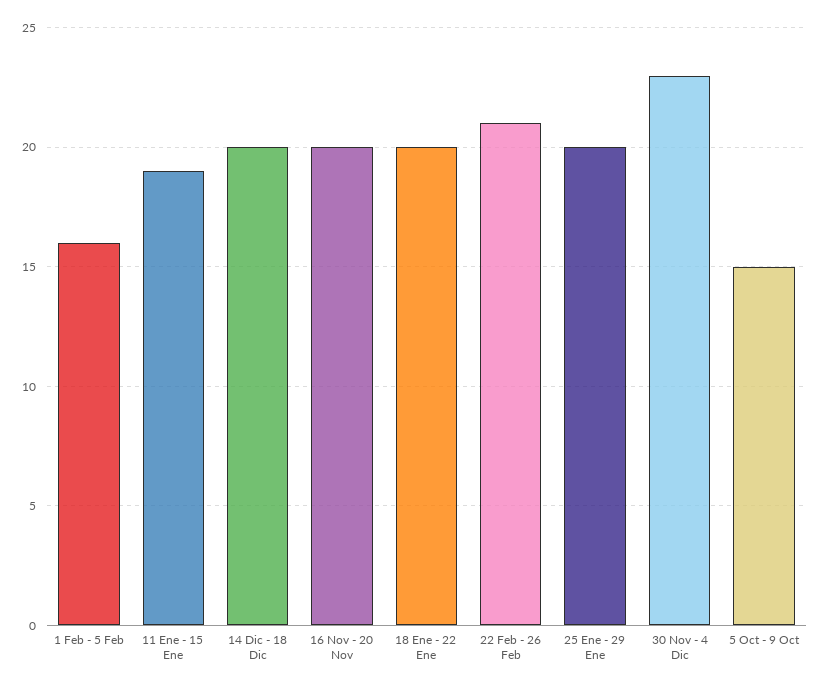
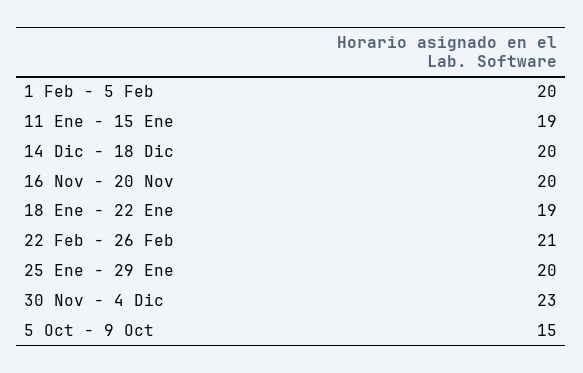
1 Feb - 5 Feb: 16 -> 20
18 Ene - 22 Ene: 20 -> 19

